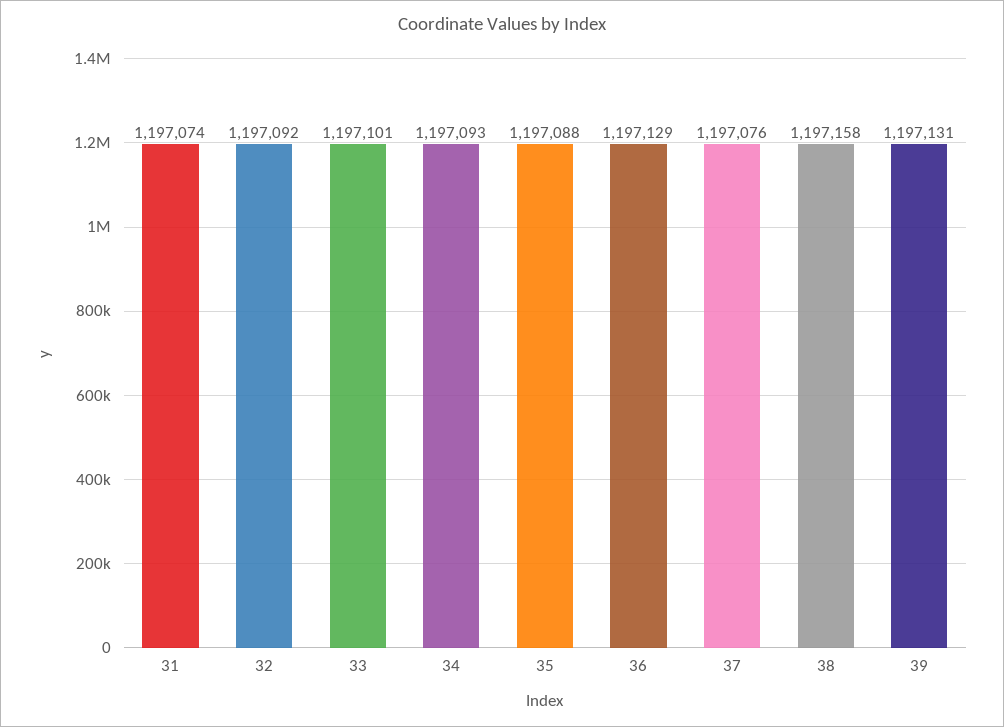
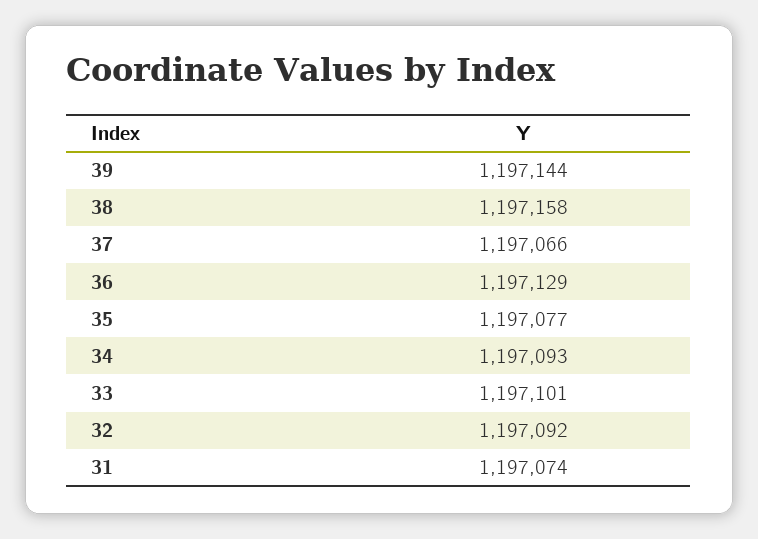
35: 1197088 -> 1197077
37: 1197076 -> 1197066
39: 1197131 -> 1197144

